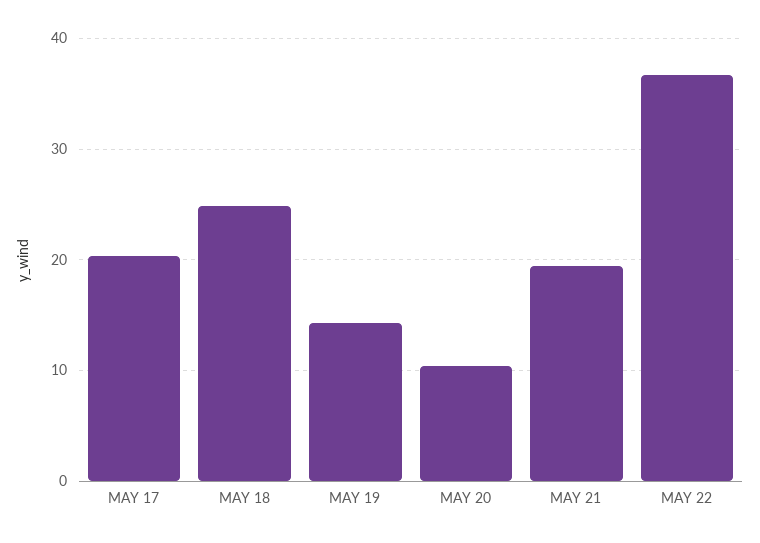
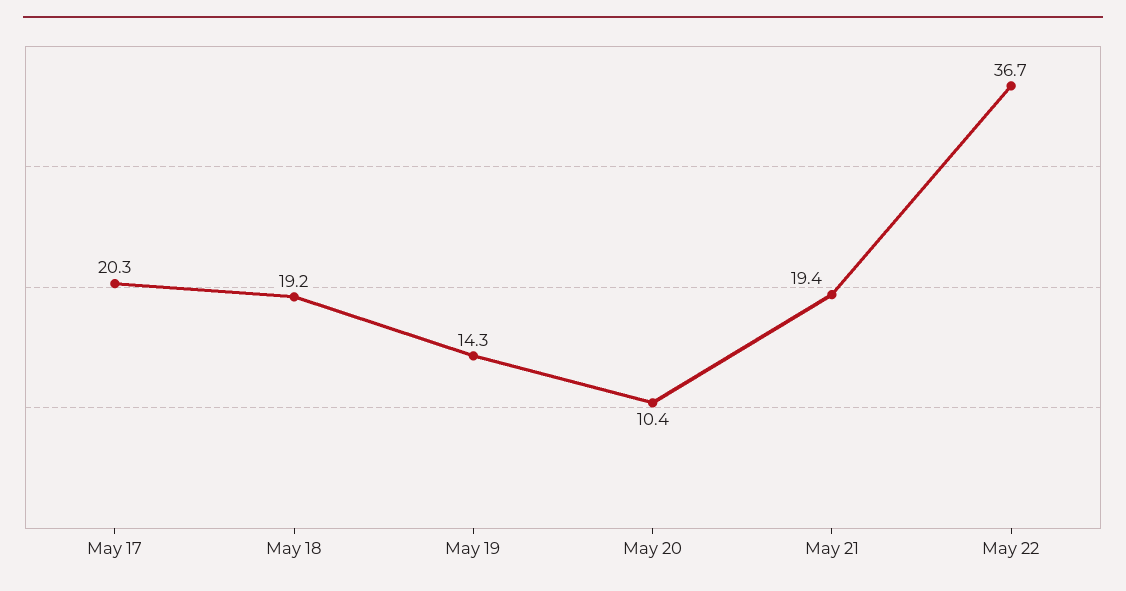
MAY 18: 25 -> 19.2

